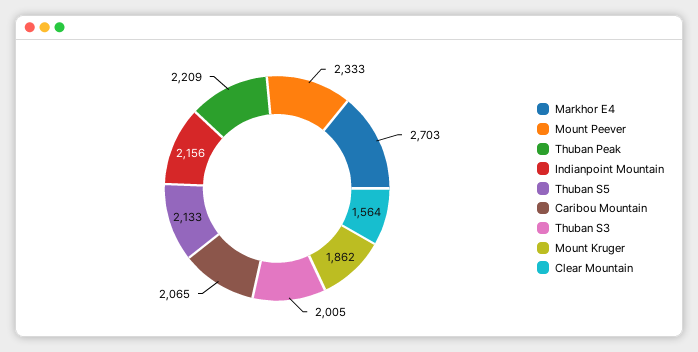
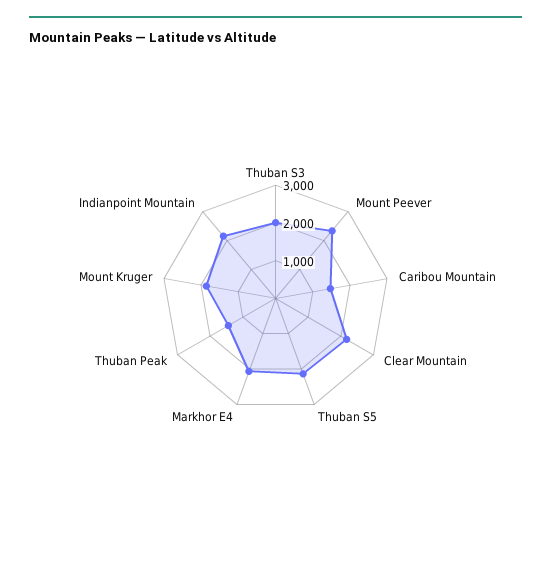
Markhor E4: 2703 -> 2000
Thuban Peak: 2209 -> 1500
Caribou Mountain: 2065 -> 1500
Clear Mountain: 1564 -> 2250

